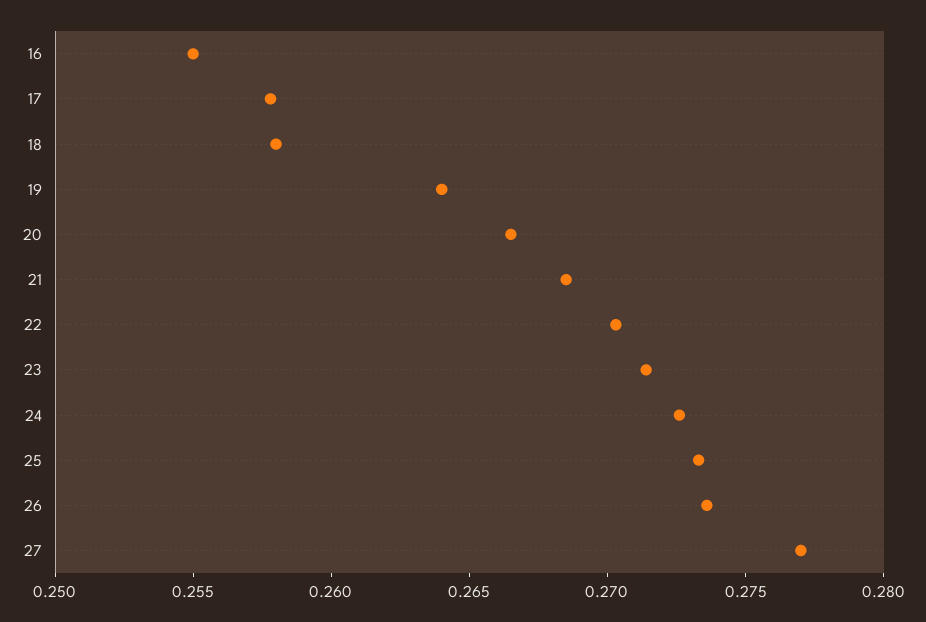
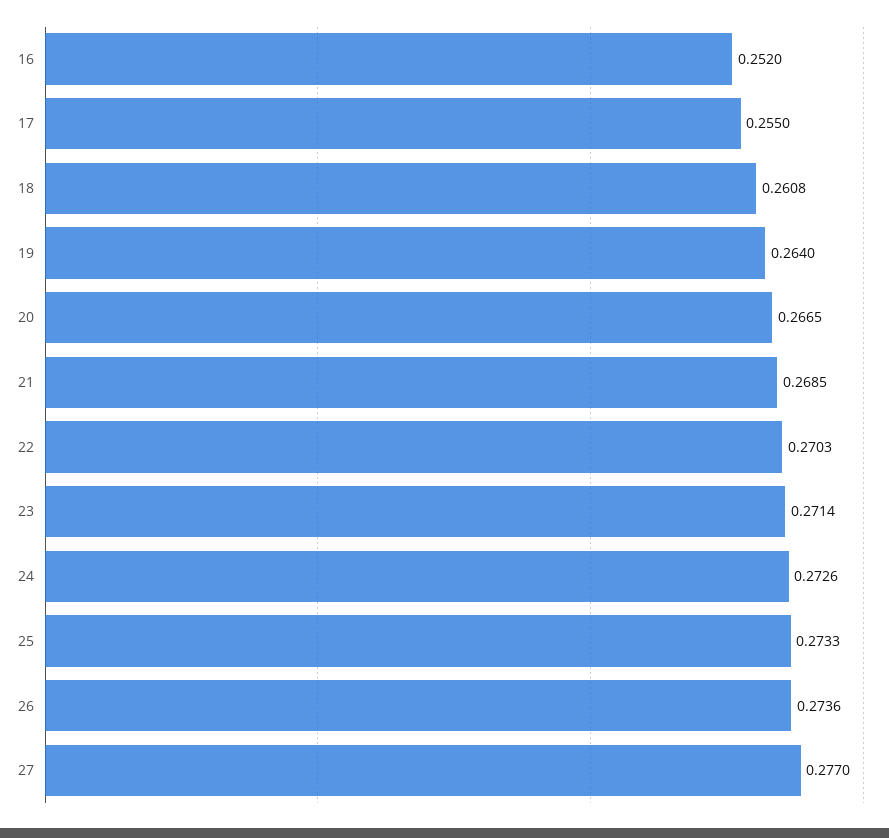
16: 0.255 -> 0.252
17: 0.258 -> 0.255
18: 0.258 -> 0.2608

